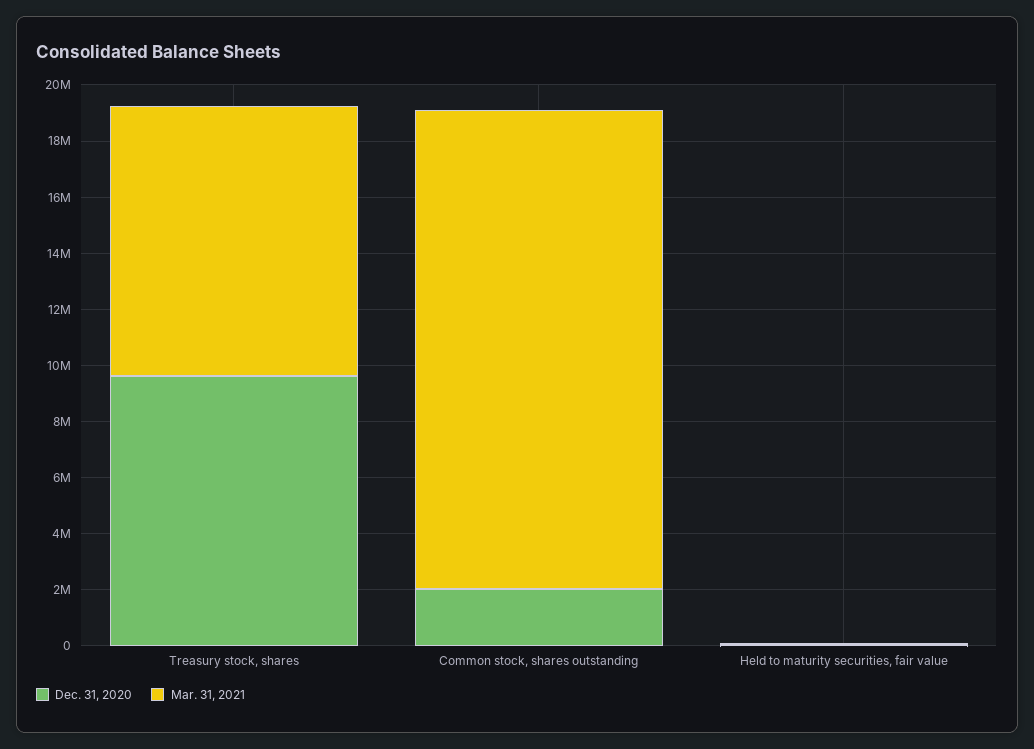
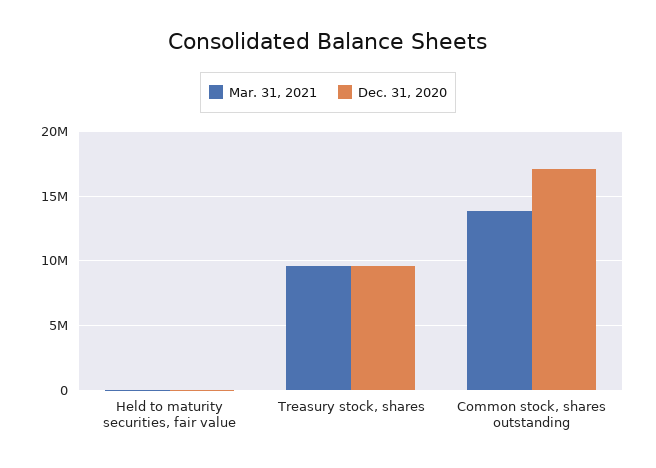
Dec. 31, 2020, Common stock, shares outstanding: 2000000 -> 17000000
Mar. 31, 2021, Common stock, shares outstanding: 17000000 -> 14000000

